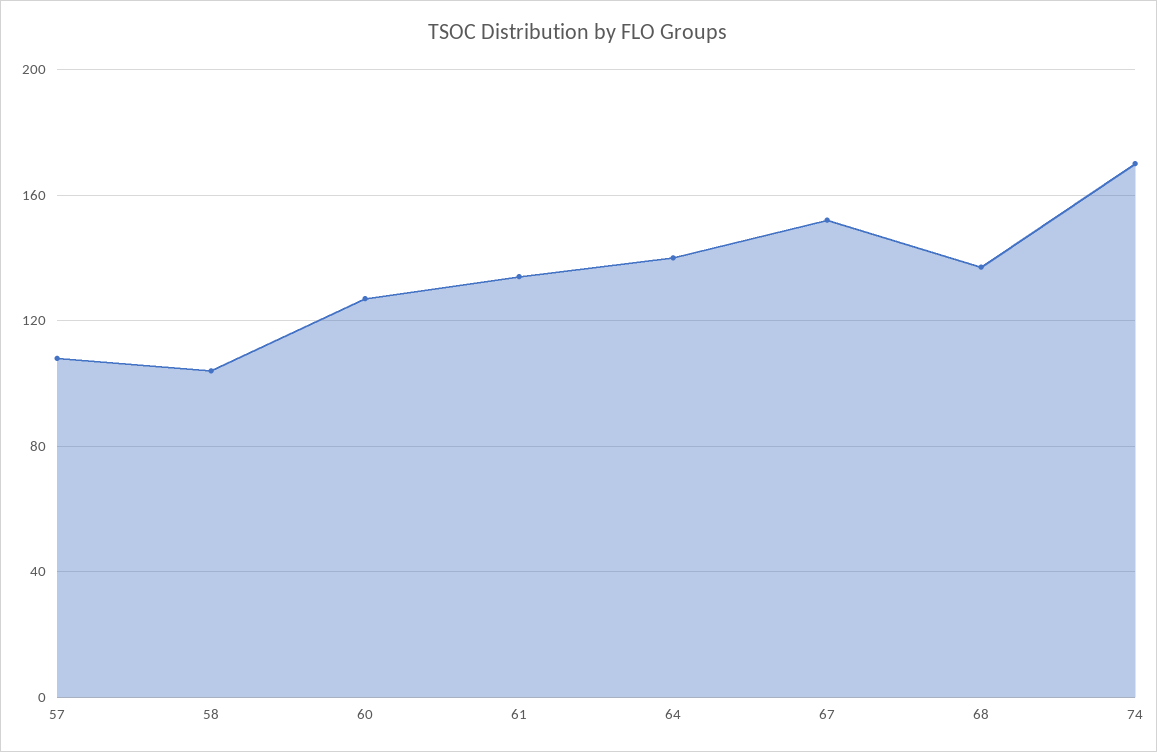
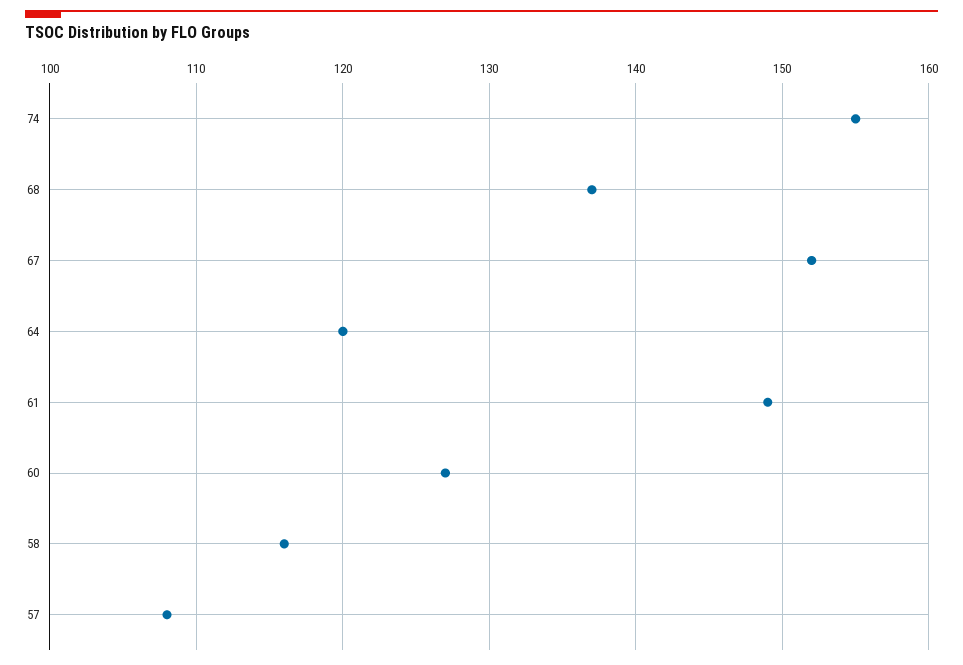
58: 105 -> 116
61: 135 -> 149
64: 140 -> 120
74: 170 -> 155

